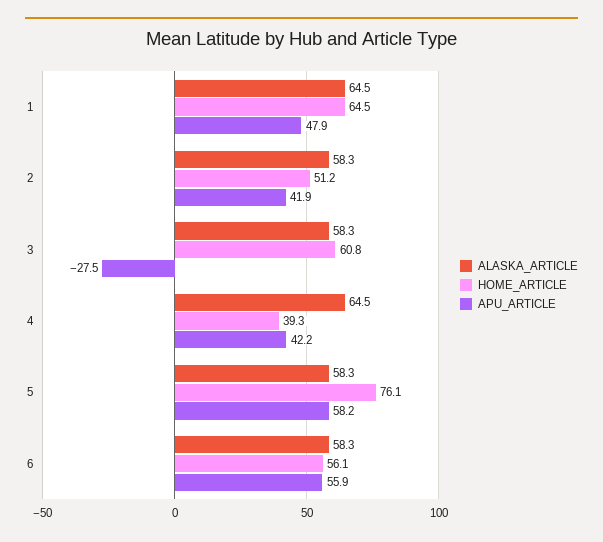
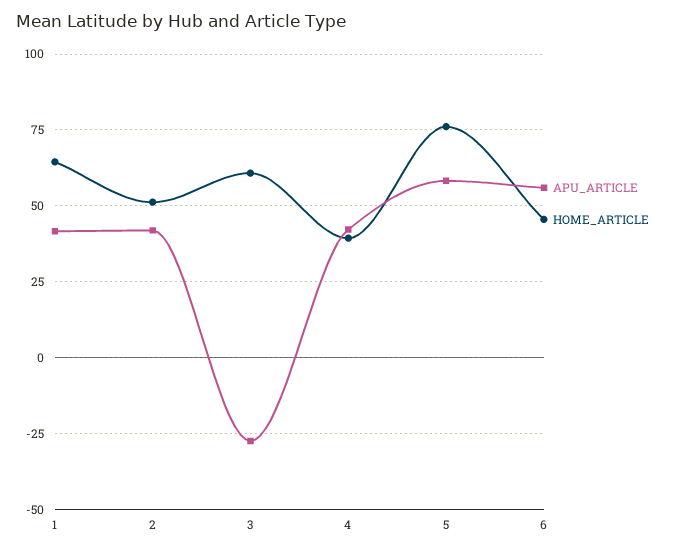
ALASKA_ARTICLE, 1: 64.5 -> none
APU_ARTICLE, 1: 47.9 -> 42.5
ALASKA_ARTICLE, 2: 58.3 -> none
ALASKA_ARTICLE, 3: 58.3 -> none
ALASKA_ARTICLE, 4: 64.5 -> none
ALASKA_ARTICLE, 5: 58.3 -> none
ALASKA_ARTICLE, 6: 58.3 -> none
HOME_ARTICLE, 6: 56.1 -> 45

